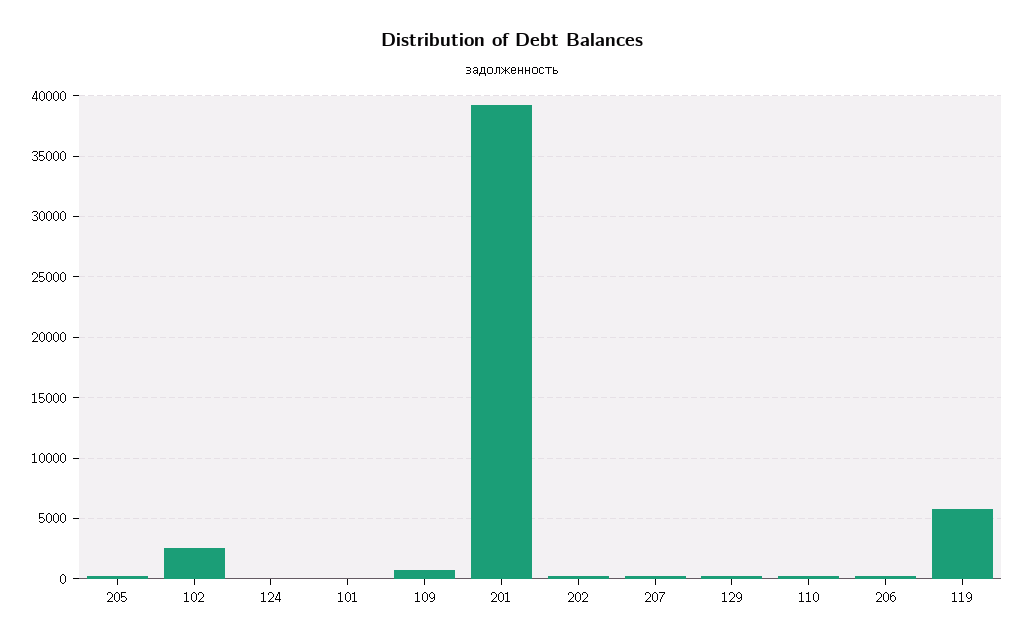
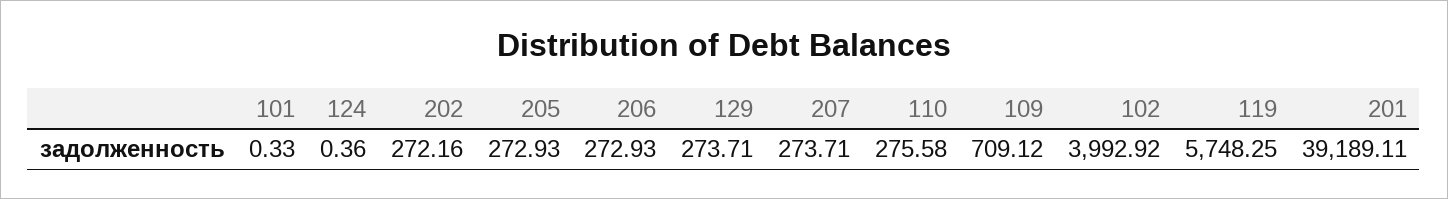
102: 2500 -> 3992.92

